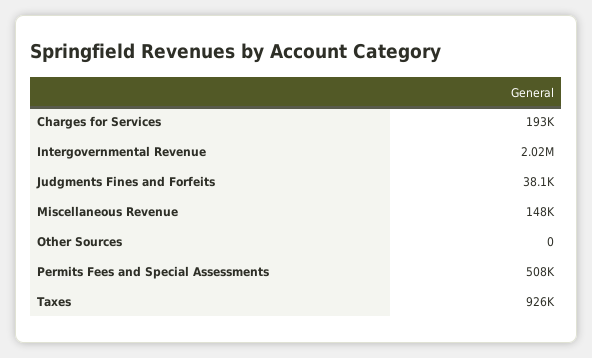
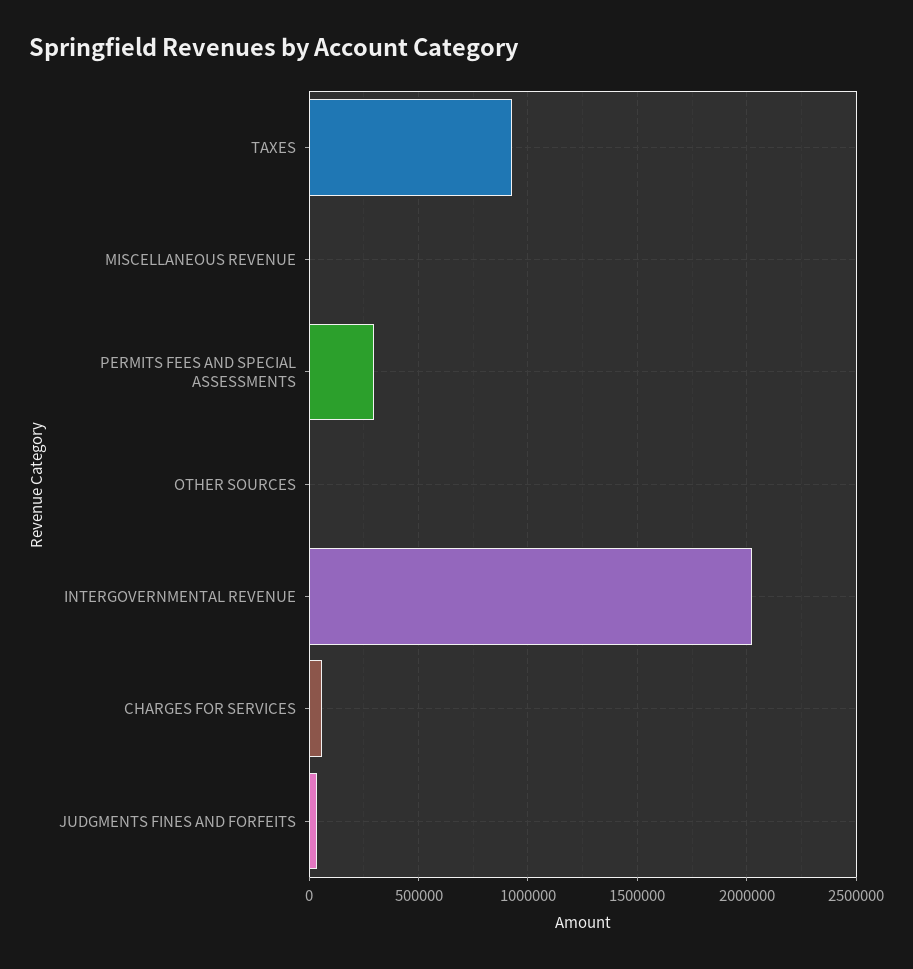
Charges for Services: 193000 -> 50000
Miscellaneous Revenue: 148000 -> 0
Permits Fees and Special Assessments: 508000 -> 300000

